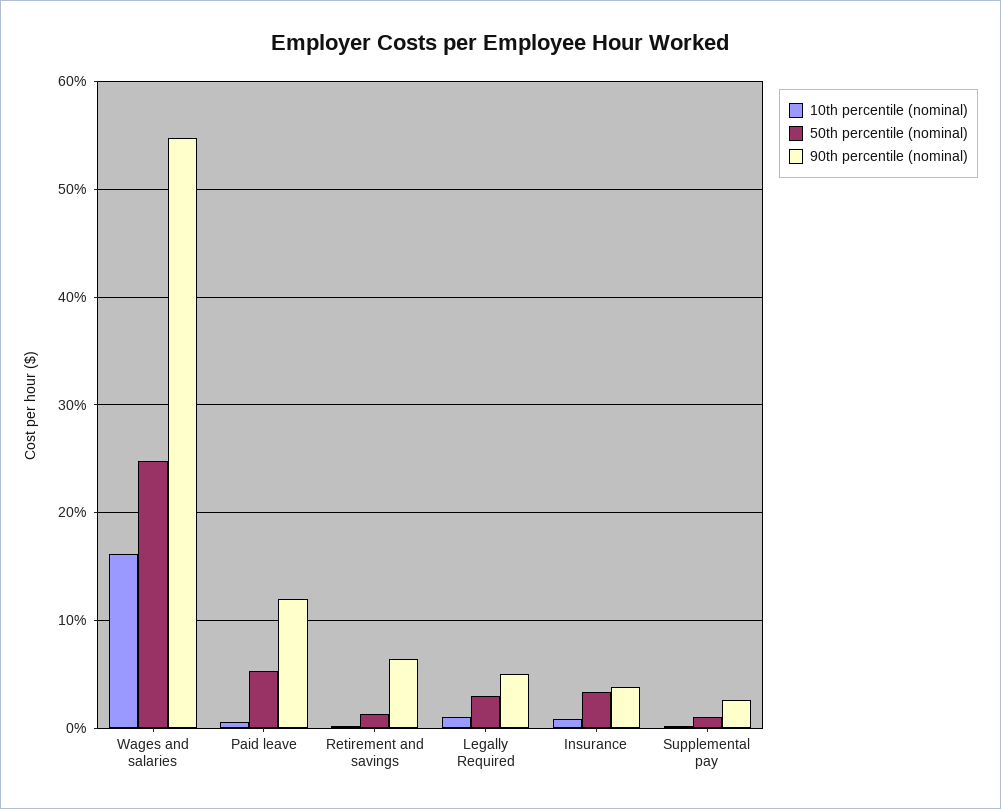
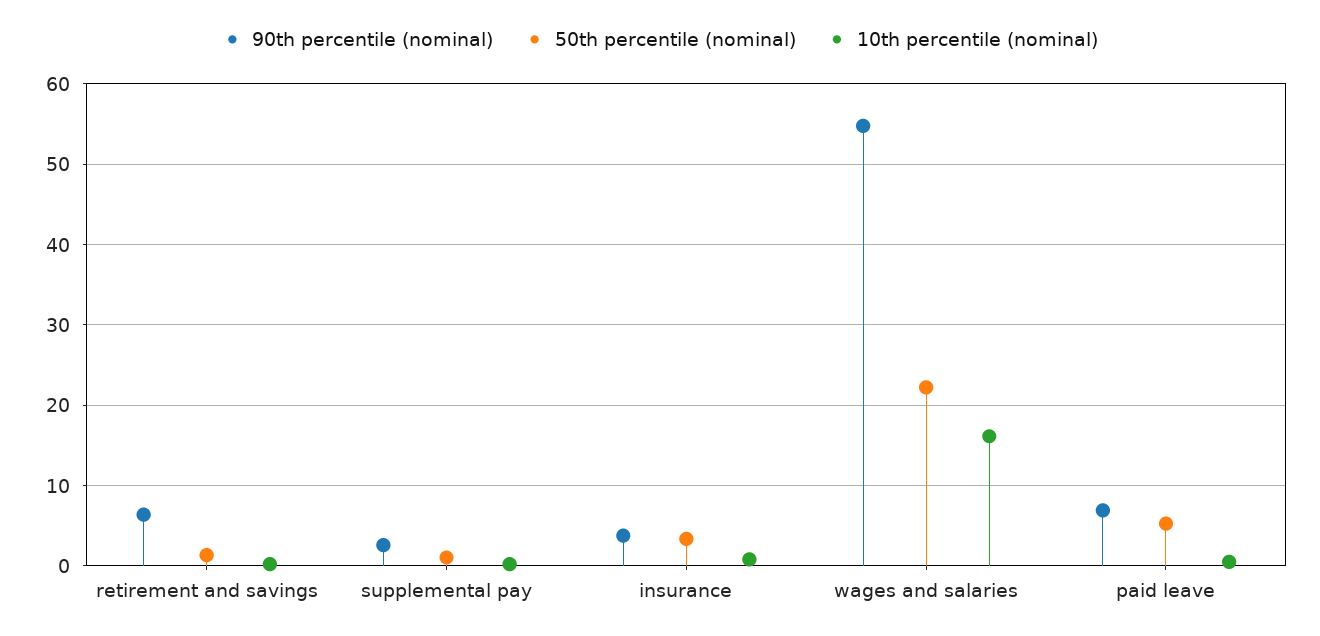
50th percentile (nominal), Wages and salaries: 25 -> 22
90th percentile (nominal), Paid leave: 12 -> 7
10th percentile (nominal), Legally Required: 1 -> none
50th percentile (nominal), Legally Required: 3 -> none
90th percentile (nominal), Legally Required: 5 -> none

